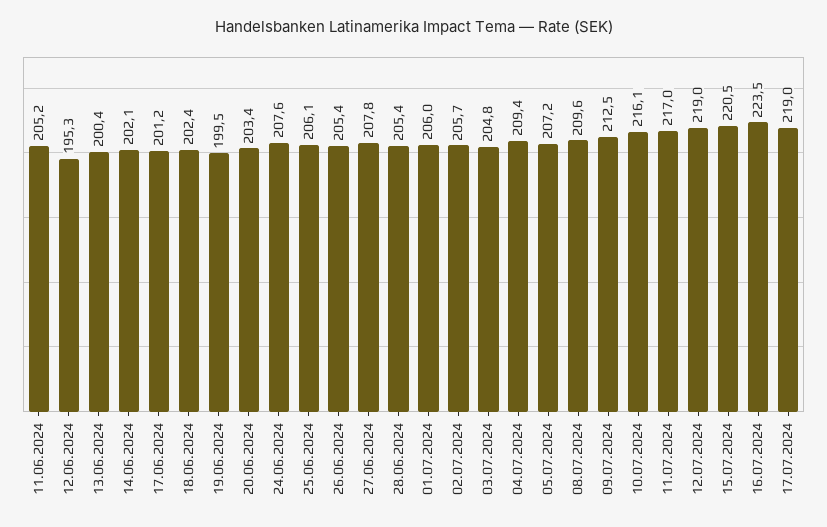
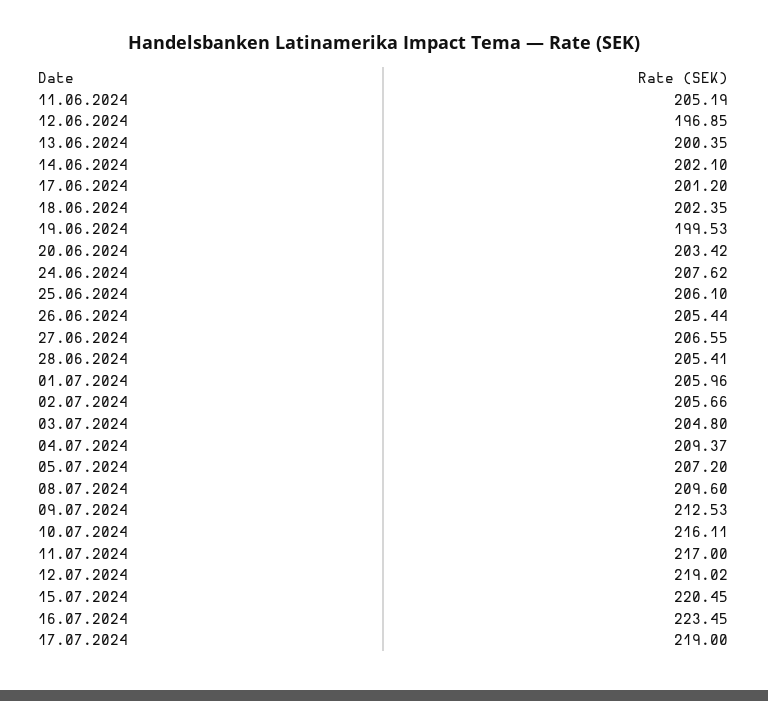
12.06.2024: 195.3 -> 196.85
27.06.2024: 207.8 -> 206.55

